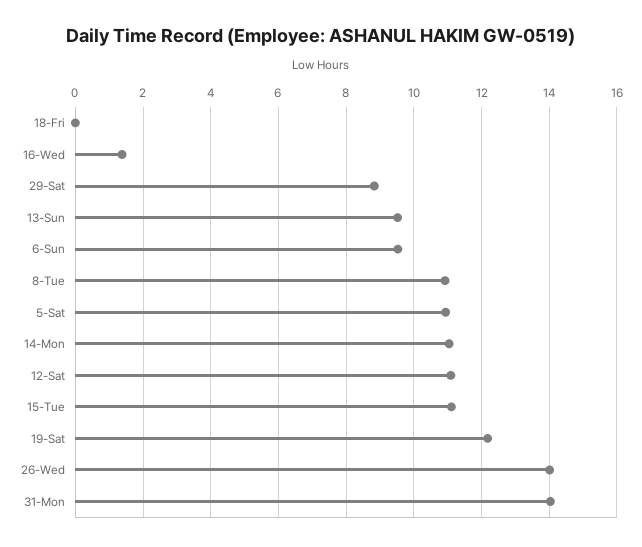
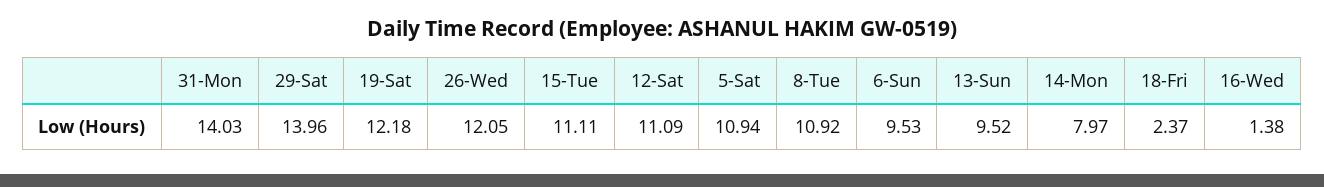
18-Fri: 0 -> 2.37
29-Sat: 8.8 -> 13.96
14-Mon: 11 -> 7.97
26-Wed: 14 -> 12.05

